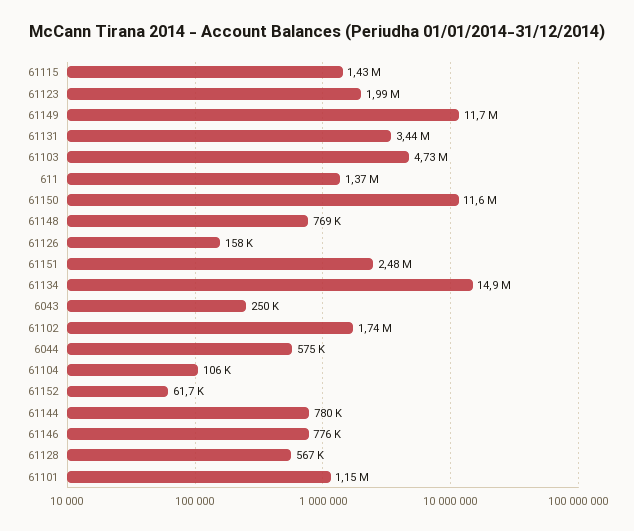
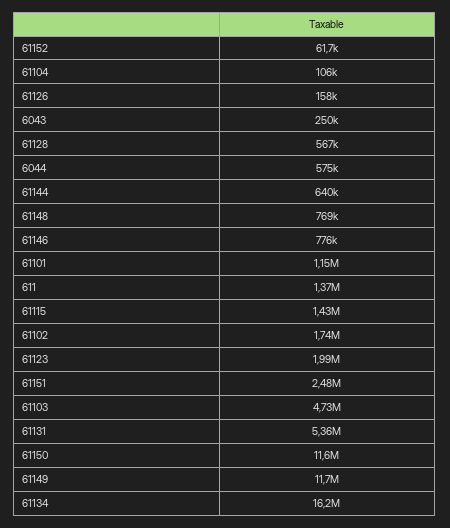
61131: 3440000 -> 5360000
61134: 14900000 -> 16200000
61144: 780000 -> 640000

